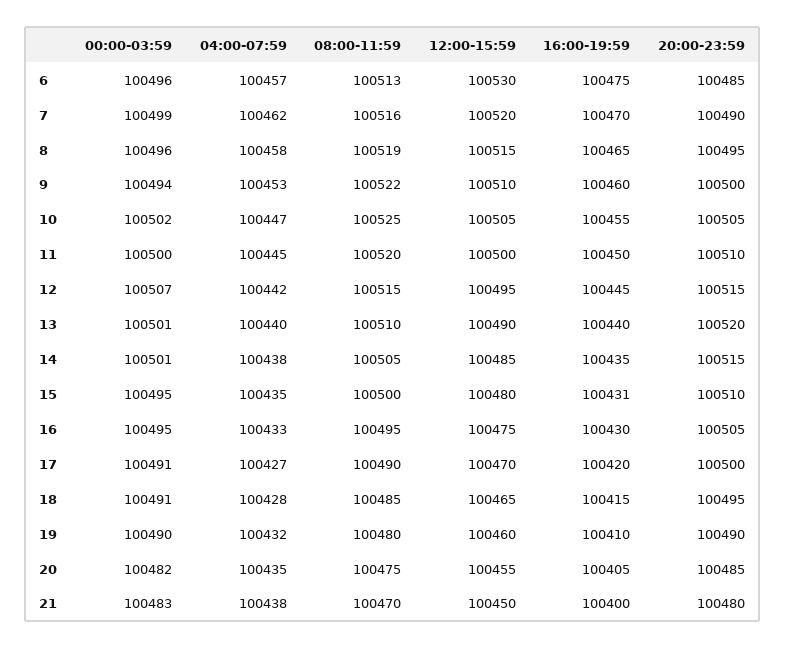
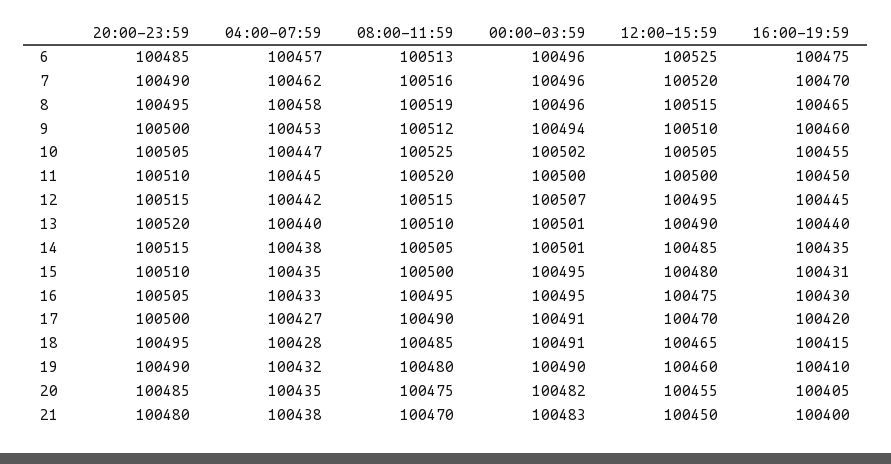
12:00-15:59, 6: 100530 -> 100525
00:00-03:59, 7: 100499 -> 100496
08:00-11:59, 9: 100522 -> 100512

